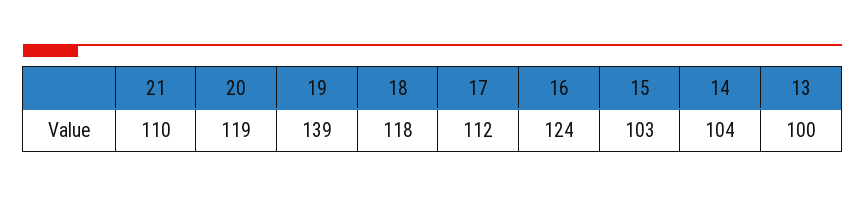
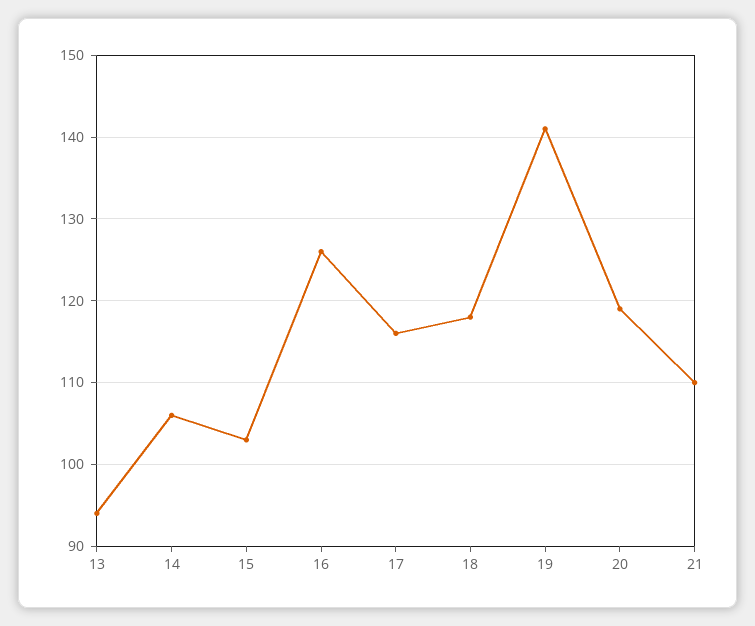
19: 139 -> 141
17: 112 -> 116
16: 124 -> 126
14: 104 -> 106
13: 100 -> 94

